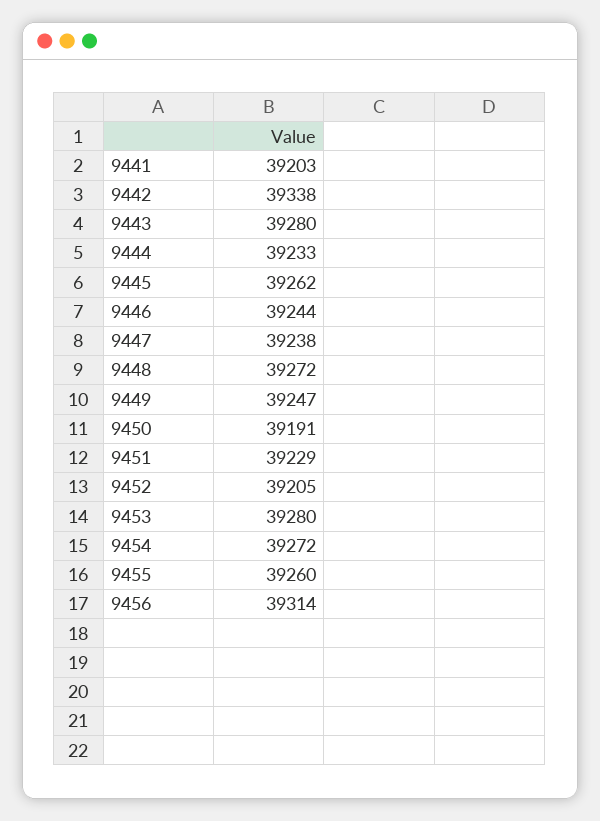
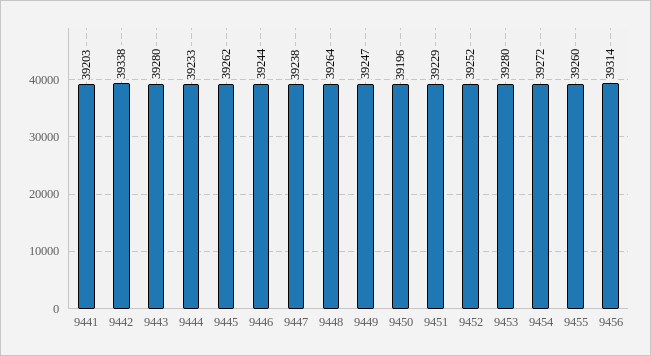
9448: 39272 -> 39264
9450: 39191 -> 39196
9452: 39205 -> 39252

